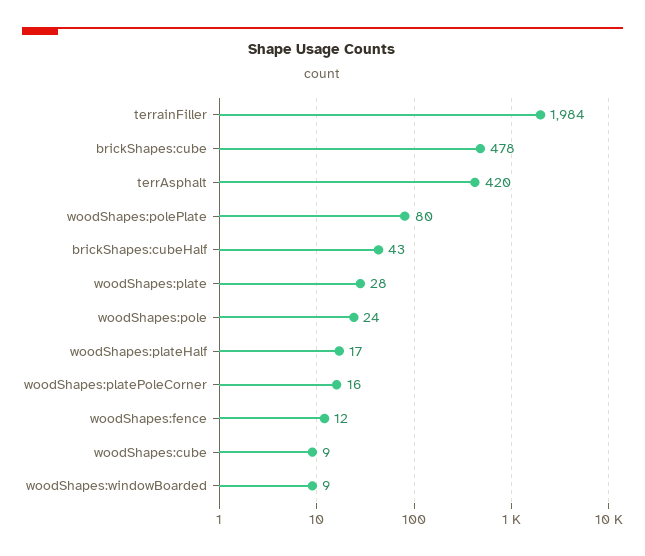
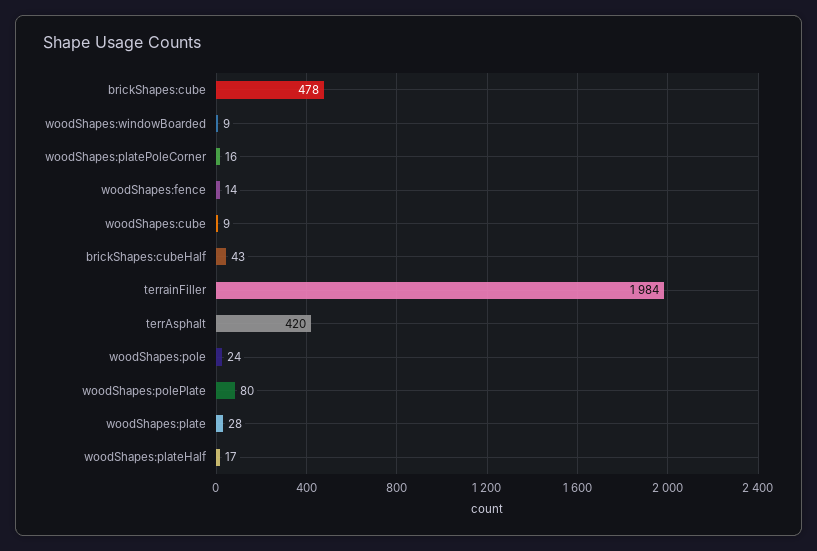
woodShapes:fence: 12 -> 14

